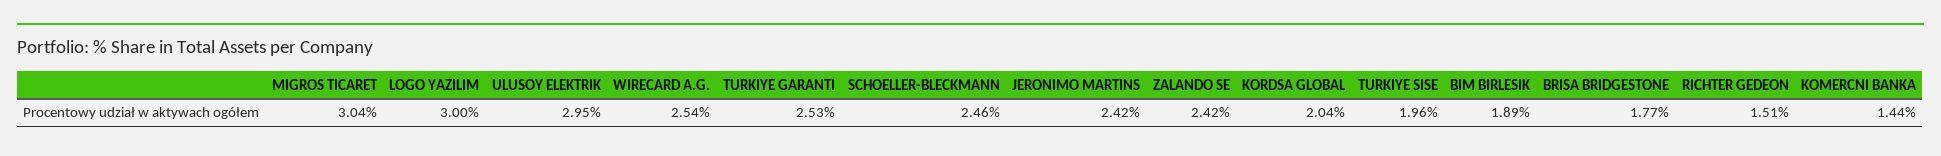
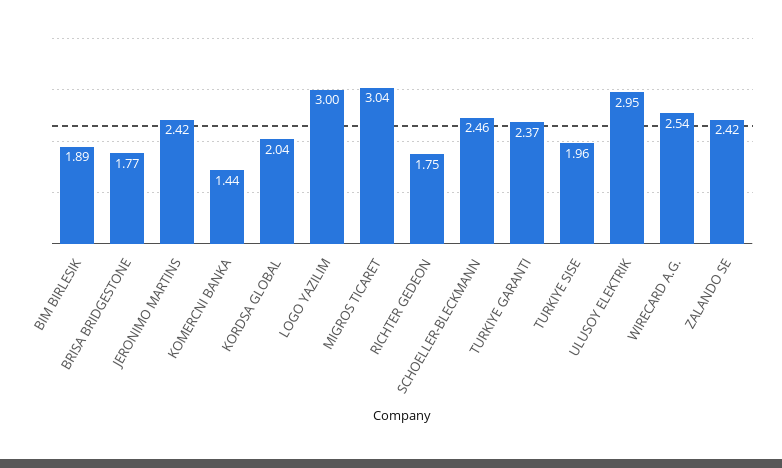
TURKIYE GARANTI: 2.53 -> 2.37
RICHTER GEDEON: 1.51 -> 1.75

